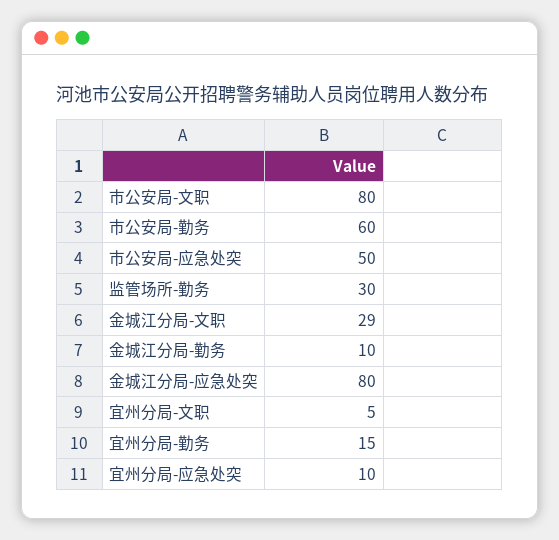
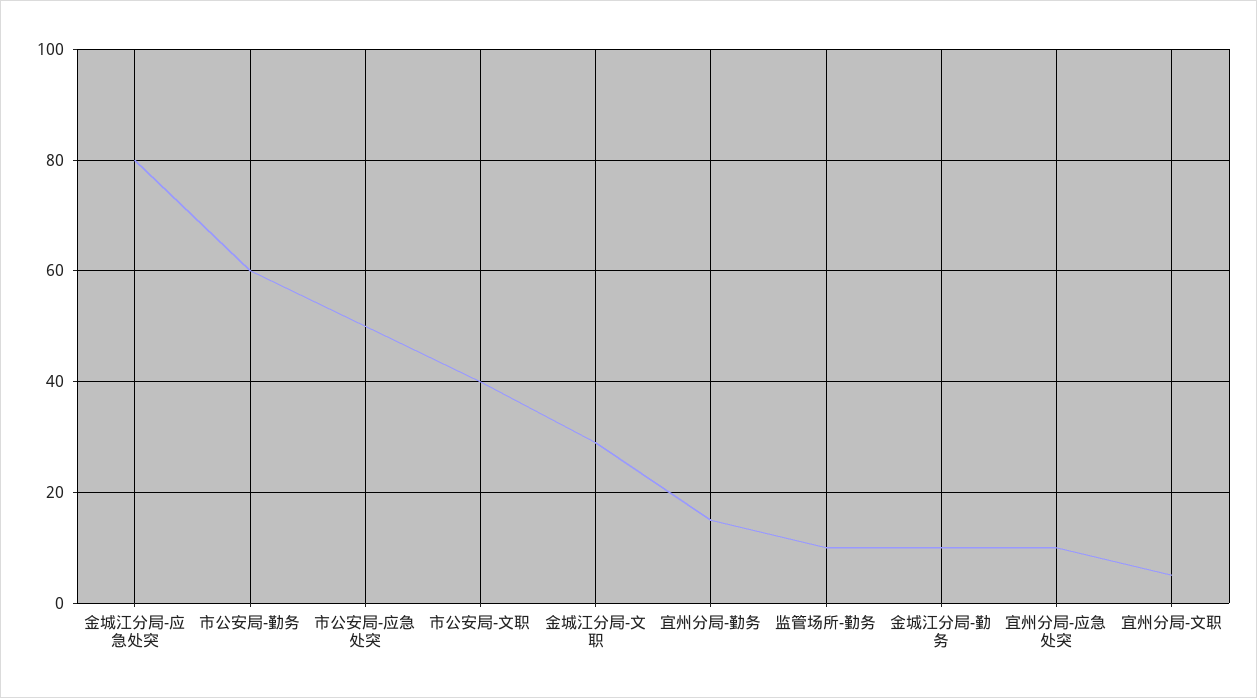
市公安局-文职: 80 -> 40
监管场所-勤务: 30 -> 10

